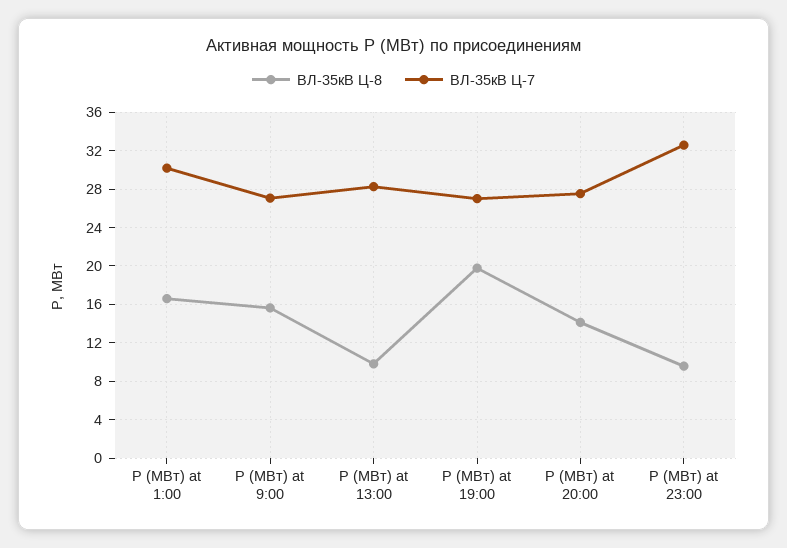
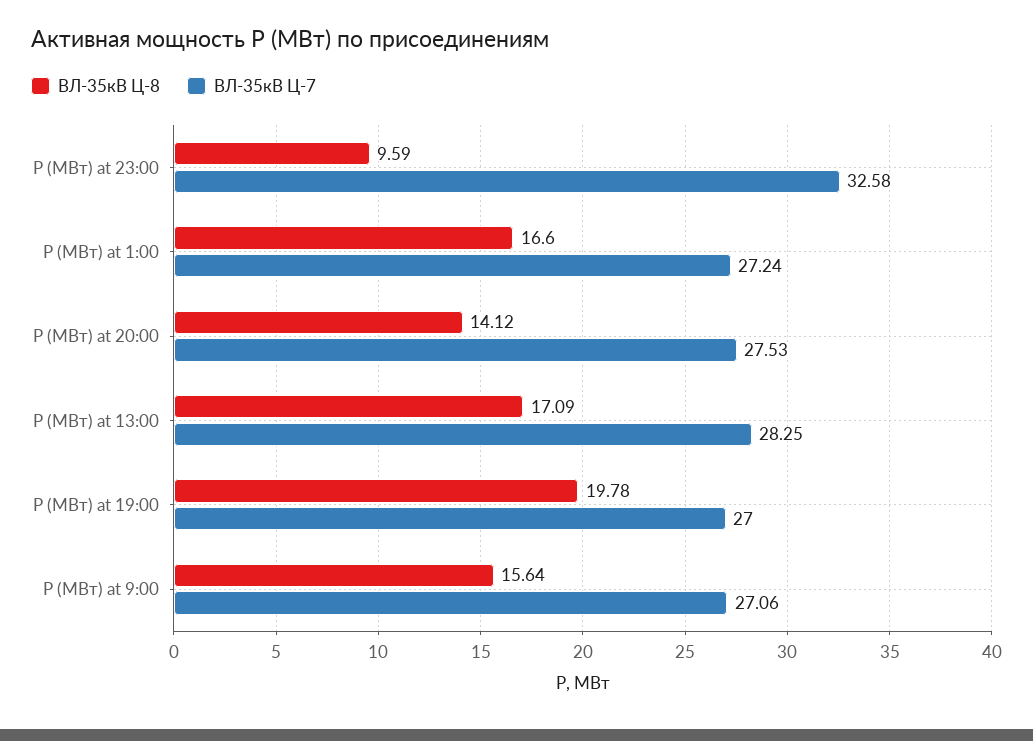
ВЛ-35кВ Ц-7, P (МВт) at 1:00: 30 -> 27.24
ВЛ-35кВ Ц-8, P (МВт) at 13:00: 10 -> 17.09

